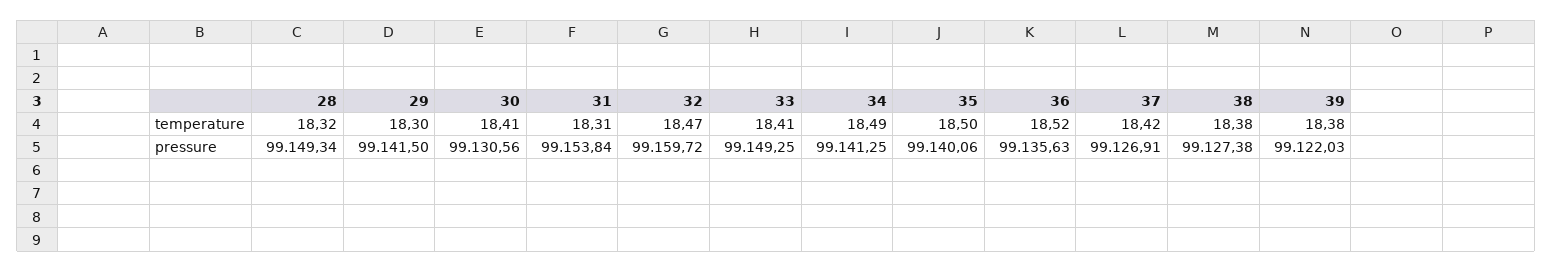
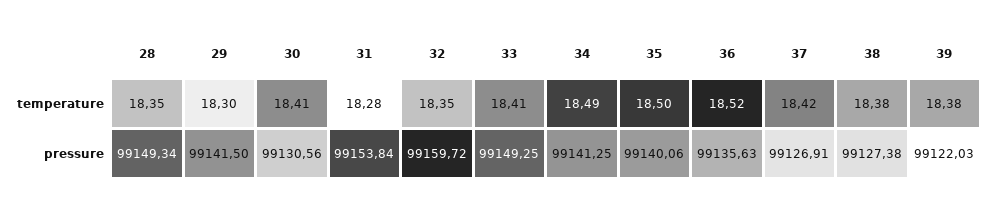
28, temperature: 18.32 -> 18.35
31, temperature: 18.31 -> 18.28
32, temperature: 18.47 -> 18.35

